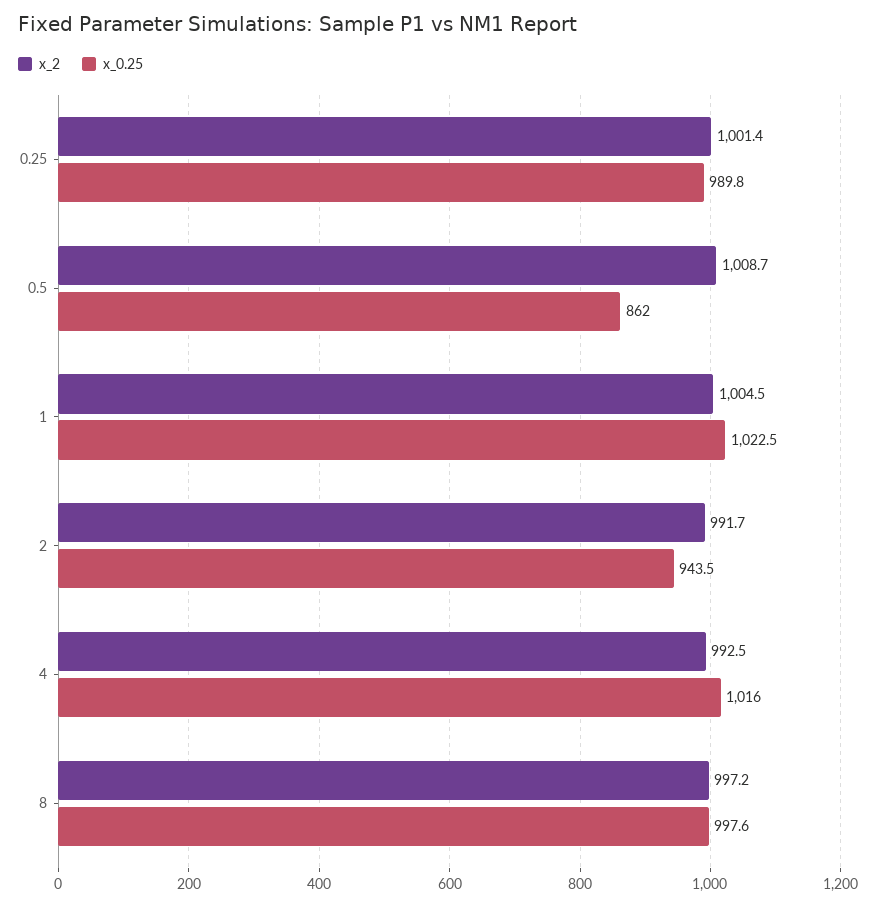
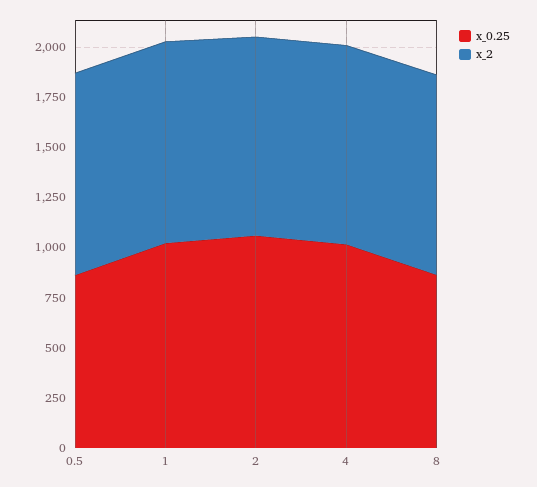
x_2, 0.25: 1001.4 -> none
x_0.25, 0.25: 989.8 -> none
x_0.25, 2: 943.5 -> 1050
x_0.25, 8: 997.6 -> 850

